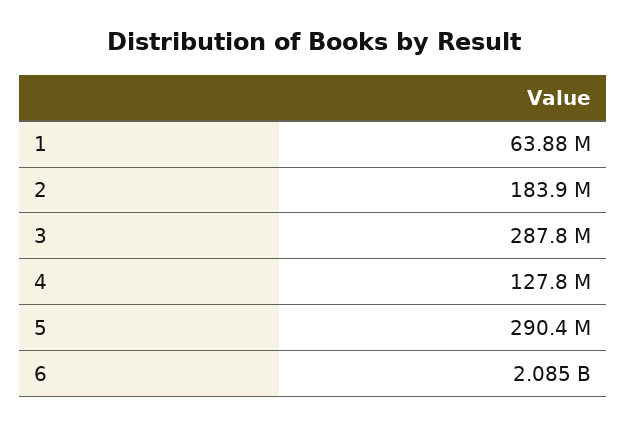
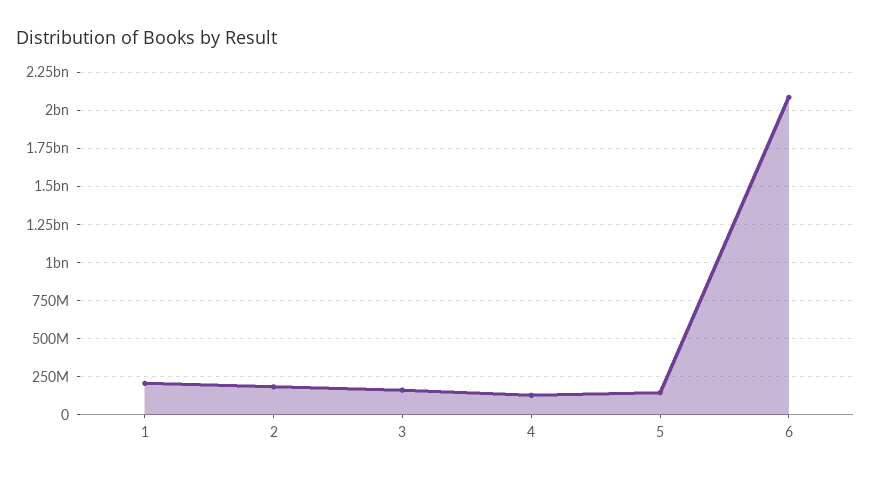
1: 63880000 -> 200000000
3: 287800000 -> 150000000
5: 290400000 -> 150000000

